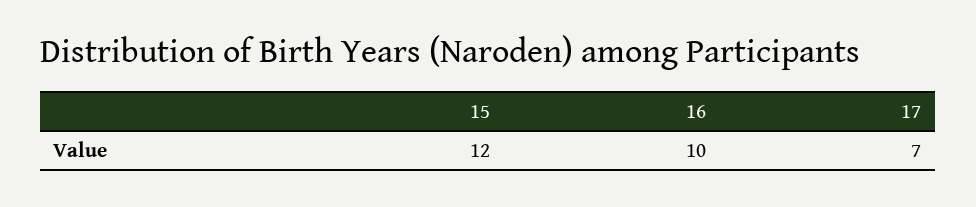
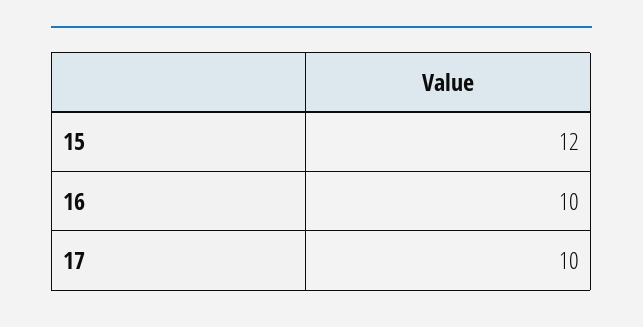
17: 7 -> 10

